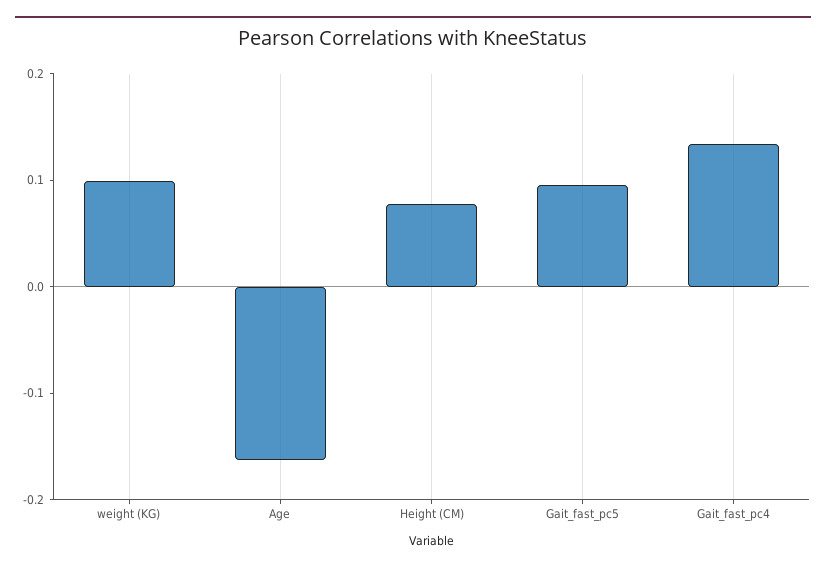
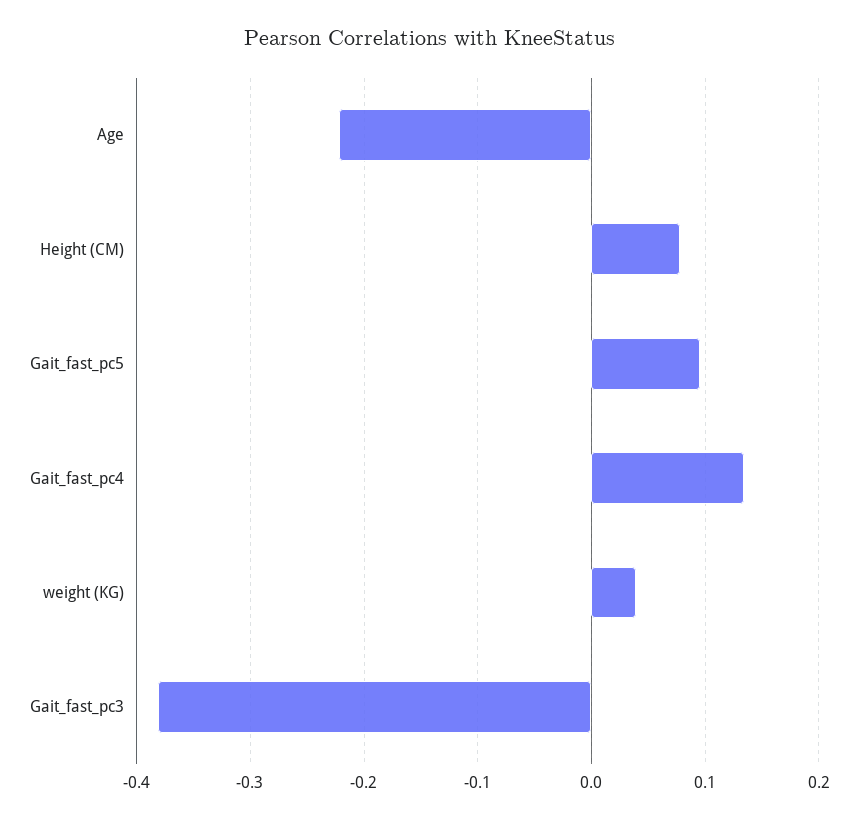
weight (KG): 0.1 -> 0.04
Age: -0.16 -> -0.22
Gait_fast_pc3: none -> -0.38

